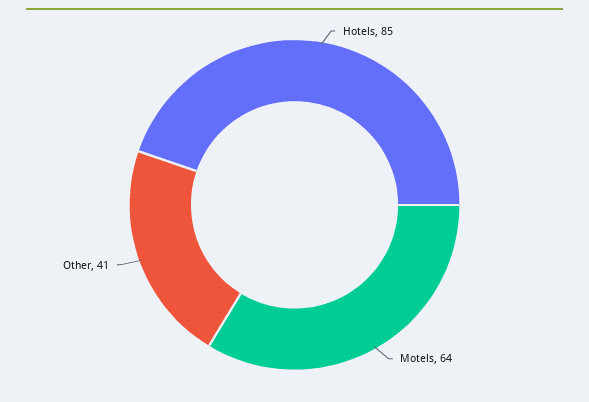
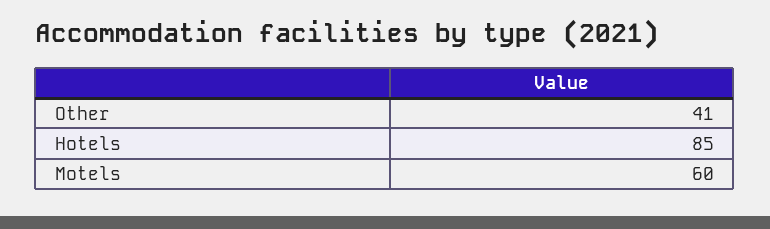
Motels: 64 -> 60

